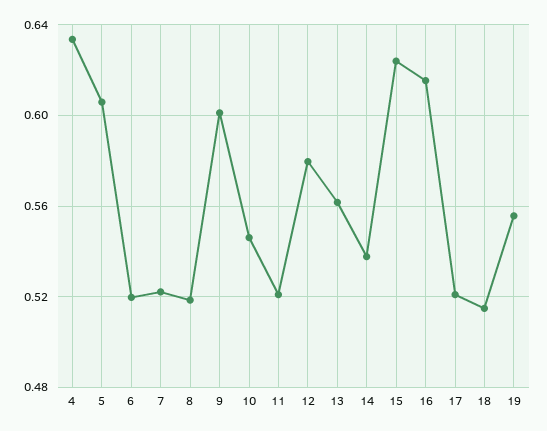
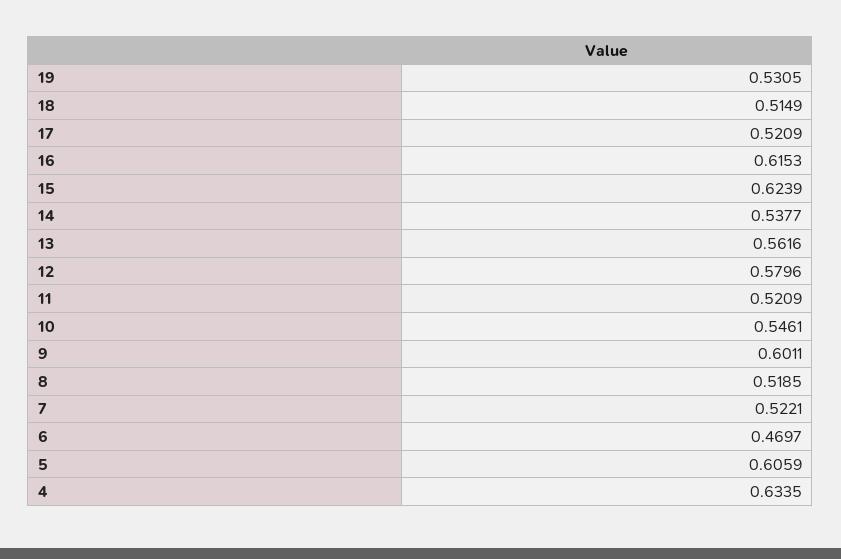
6: 0.52 -> 0.4697
19: 0.555 -> 0.5305

